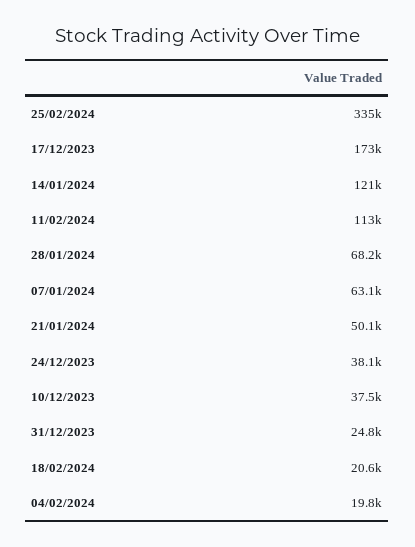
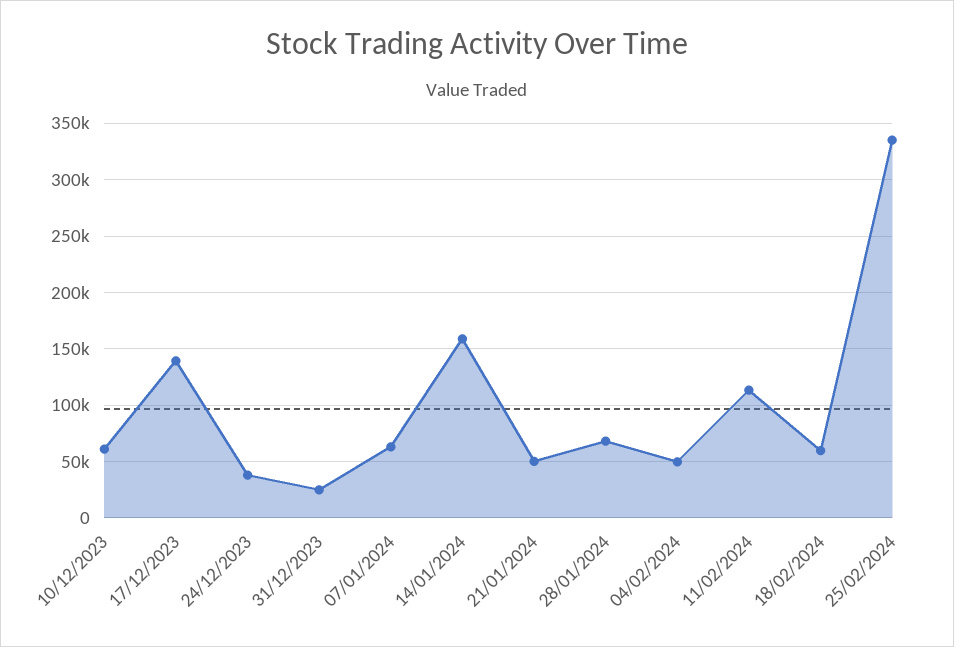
17/12/2023: 173000 -> 140000
14/01/2024: 121000 -> 160000
10/12/2023: 37500 -> 60000
18/02/2024: 20600 -> 60000
04/02/2024: 19800 -> 50000

